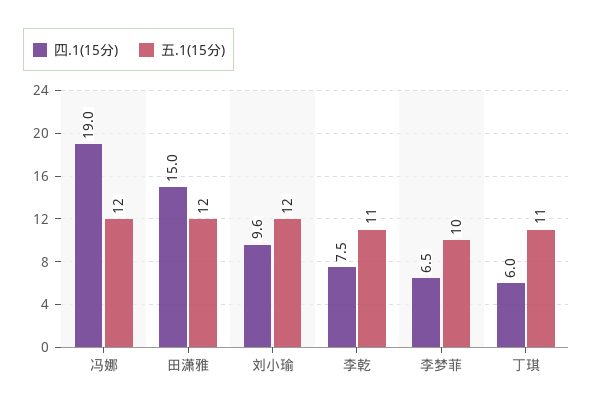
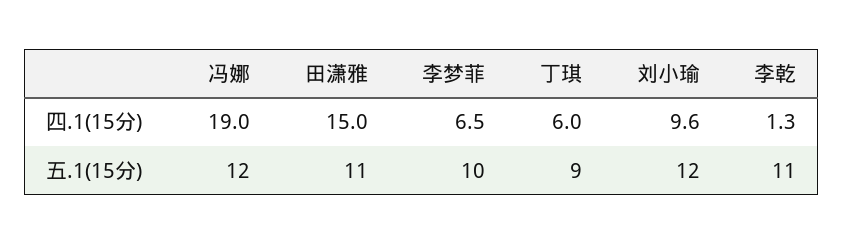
五.1(15分), 田潇雅: 12 -> 11
四.1(15分), 李乾: 7.5 -> 1.3
五.1(15分), 丁琪: 11 -> 9

